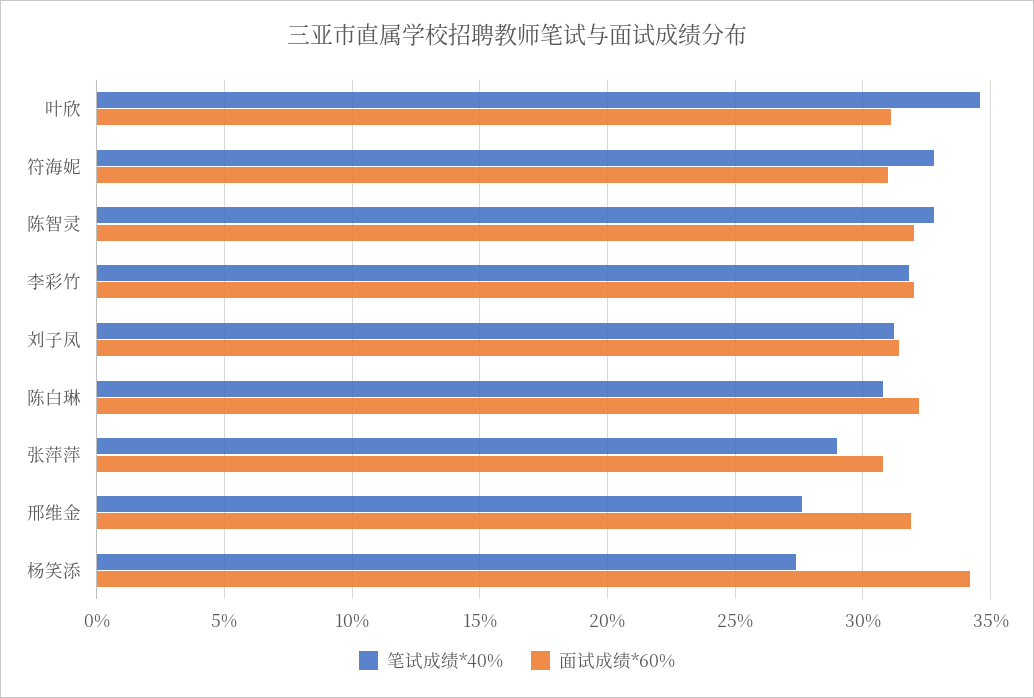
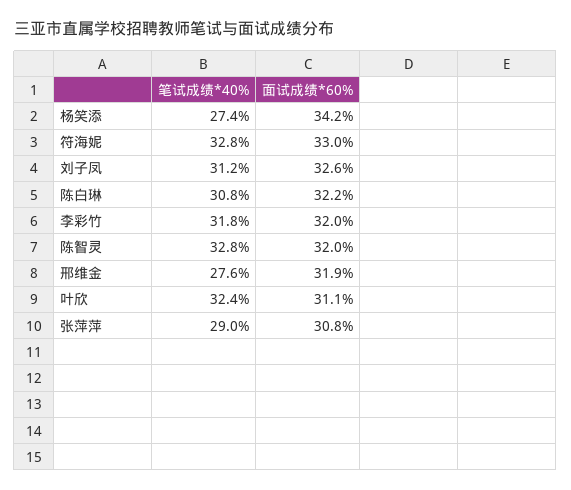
笔试成绩*40%, 叶欣: 34.5 -> 32.4
面试成绩*60%, 符海妮: 31 -> 33
面试成绩*60%, 刘子凤: 31.5 -> 32.6

